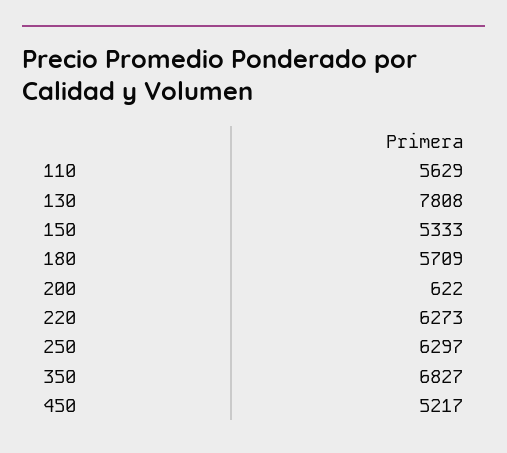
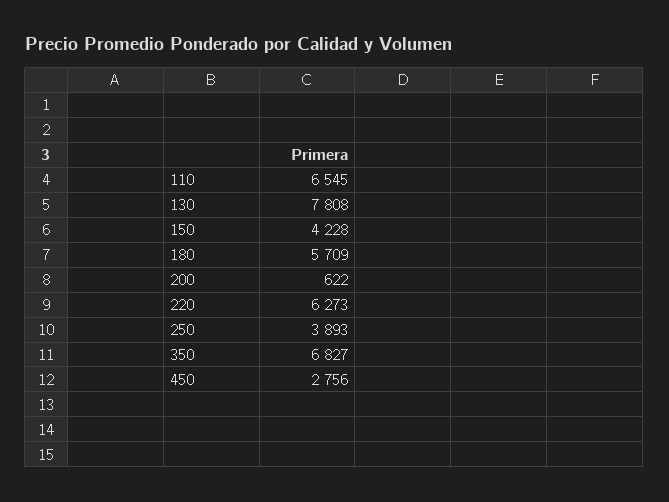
110: 5629 -> 6545
150: 5333 -> 4228
250: 6297 -> 3893
450: 5217 -> 2756

